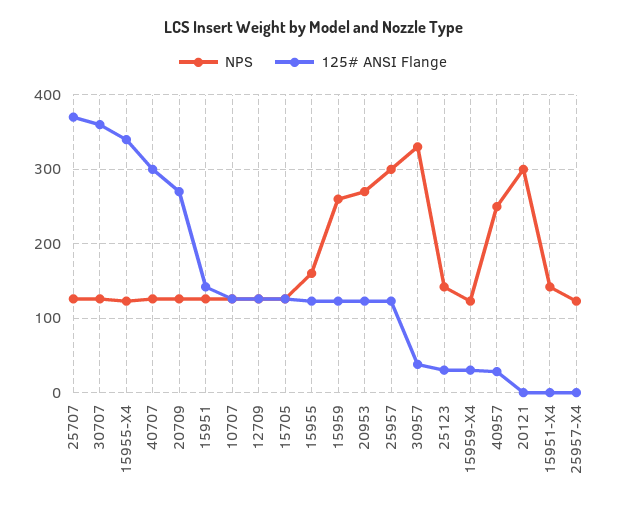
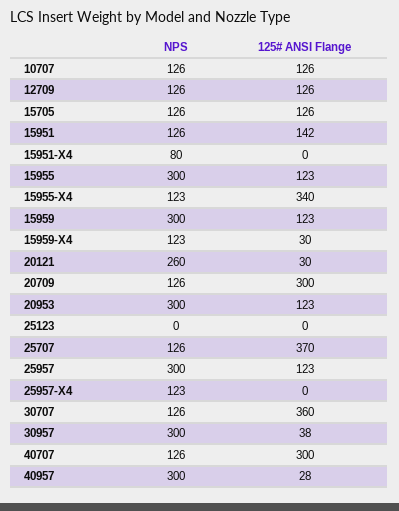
125# ANSI Flange, 20709: 270 -> 300
NPS, 15955: 160 -> 300
NPS, 15959: 260 -> 300
NPS, 20953: 270 -> 300
NPS, 30957: 330 -> 300
NPS, 25123: 140 -> 0
125# ANSI Flange, 25123: 30 -> 0
NPS, 40957: 250 -> 300
NPS, 20121: 300 -> 260
125# ANSI Flange, 20121: 0 -> 30
NPS, 15951-X4: 140 -> 80

